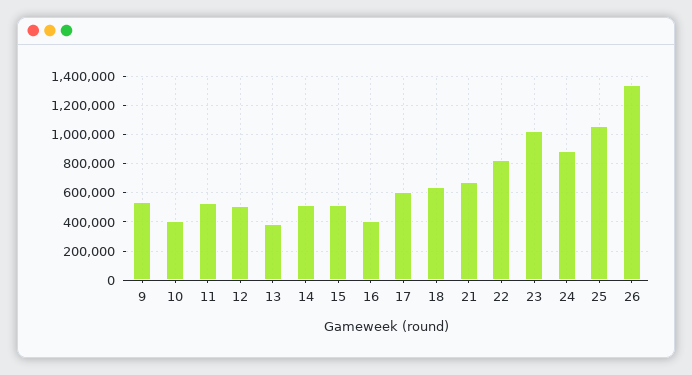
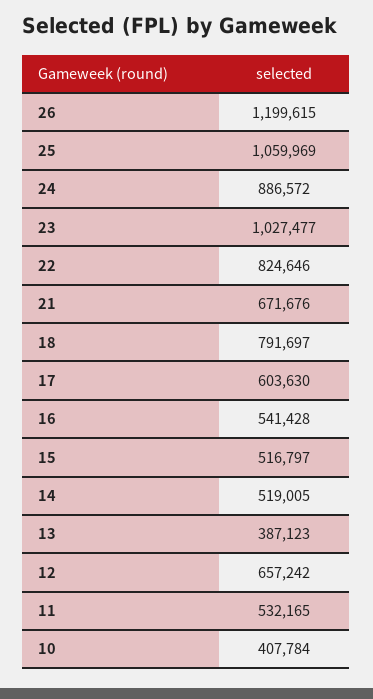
9: 550000 -> none
12: 500000 -> 657242
16: 400000 -> 541428
18: 650000 -> 791697
26: 1350000 -> 1199615

